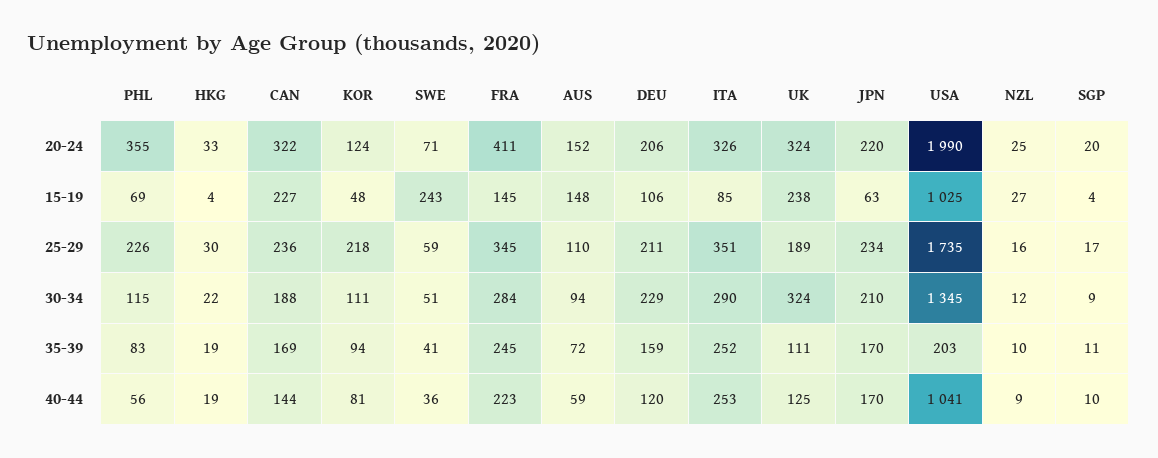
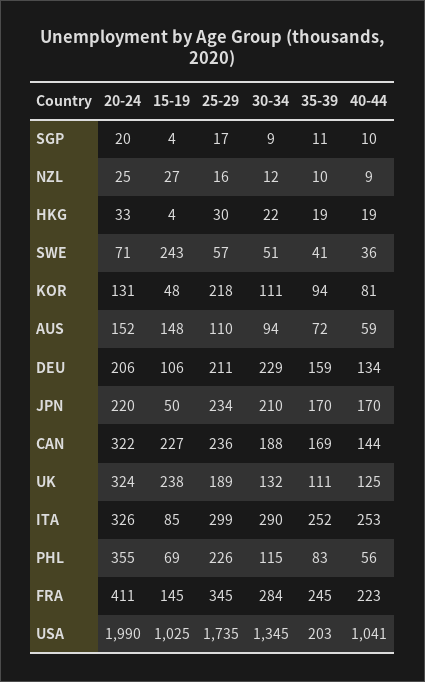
KOR, 20-24: 124 -> 131
JPN, 15-19: 63 -> 50
SWE, 25-29: 59 -> 57
ITA, 25-29: 351 -> 299
UK, 30-34: 324 -> 132
DEU, 40-44: 120 -> 134

